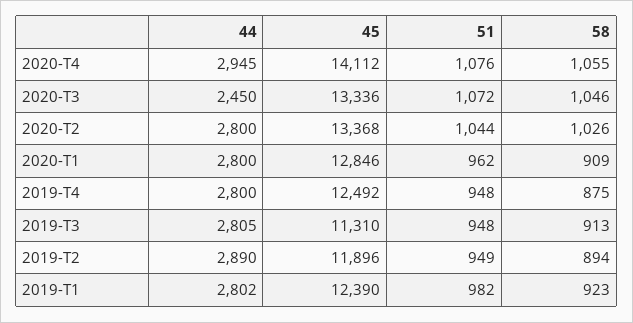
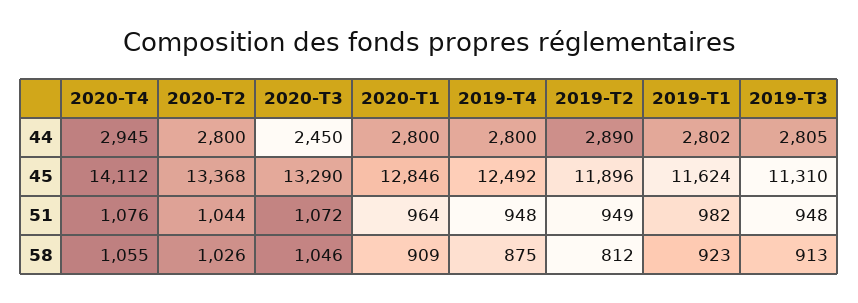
45, 2020-T3: 13336 -> 13290
51, 2020-T1: 962 -> 964
58, 2019-T2: 894 -> 812
45, 2019-T1: 12390 -> 11624

